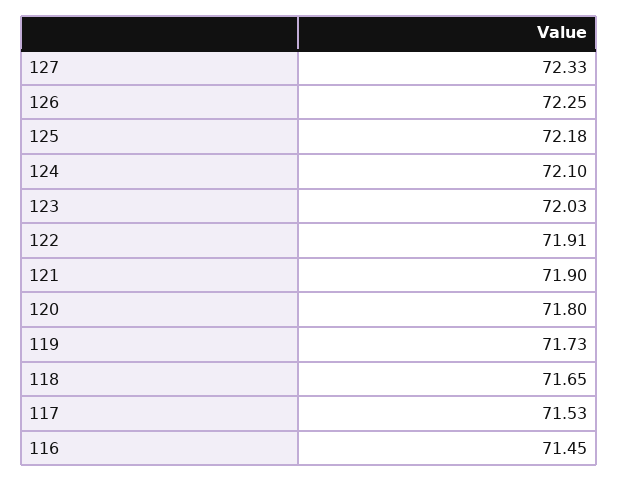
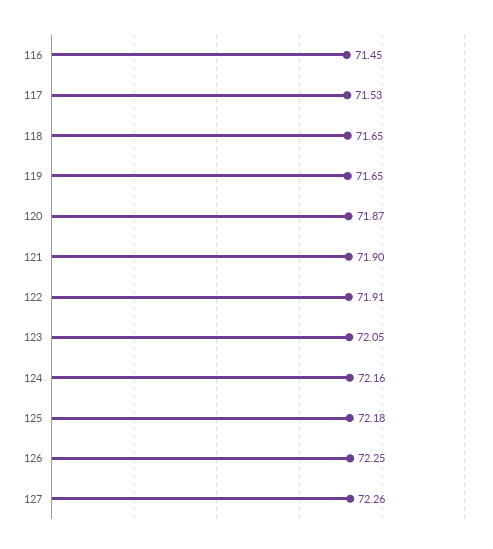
127: 72.33 -> 72.26
124: 72.1 -> 72.16
123: 72.03 -> 72.05
120: 71.8 -> 71.87
119: 71.73 -> 71.65

